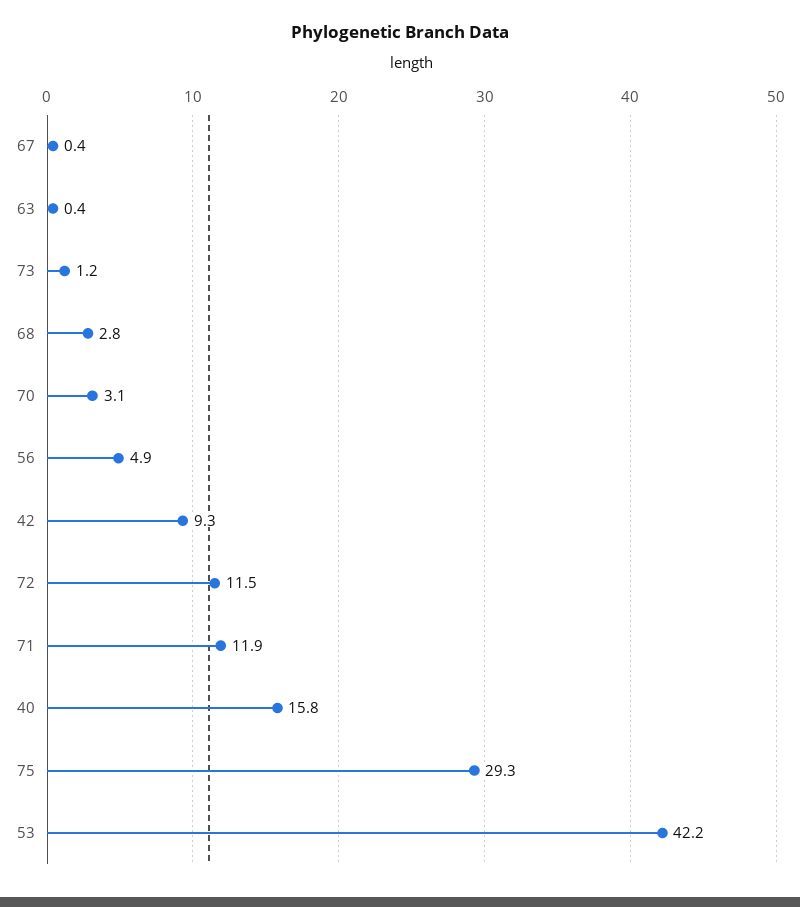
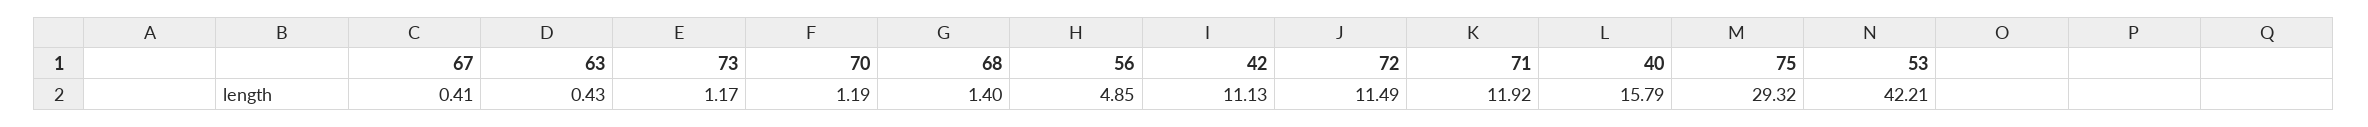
68: 2.8 -> 1.4
70: 3.1 -> 1.19
42: 9.3 -> 11.13

